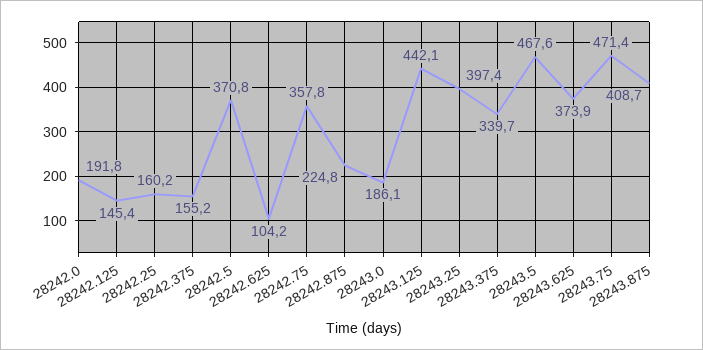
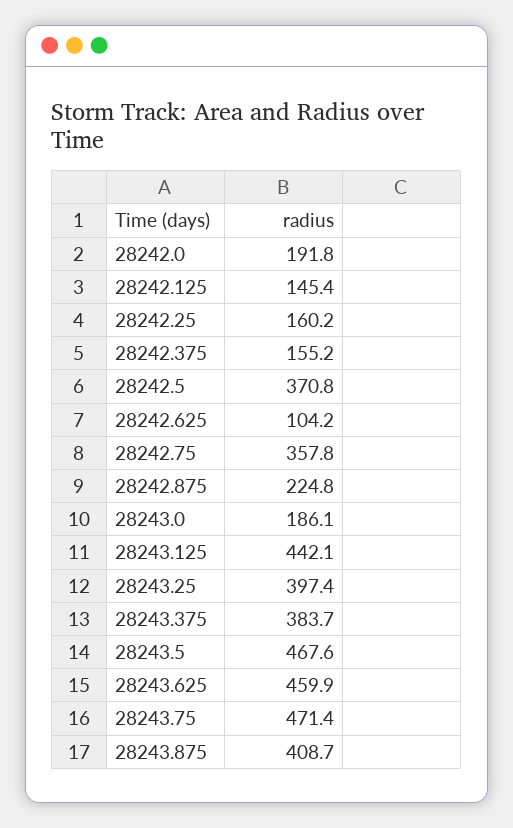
28243.375: 339.7 -> 383.7
28243.625: 373.9 -> 459.9

